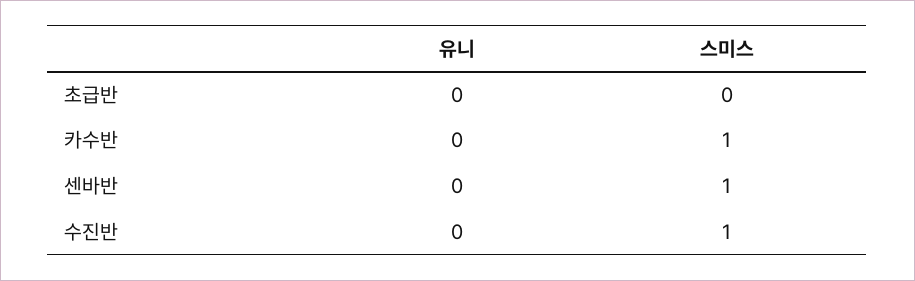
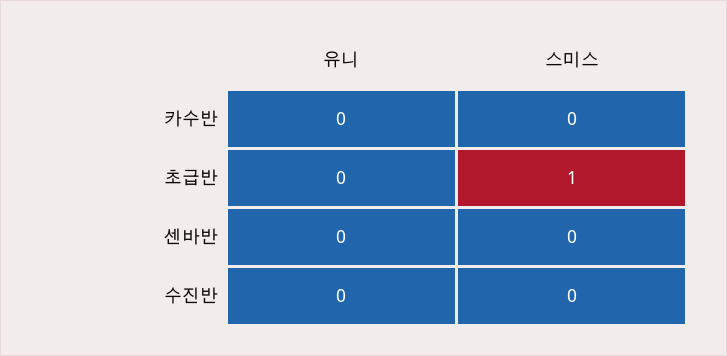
스미스, 초급반: 0 -> 1
스미스, 카수반: 1 -> 0
스미스, 센바반: 1 -> 0
스미스, 수진반: 1 -> 0

